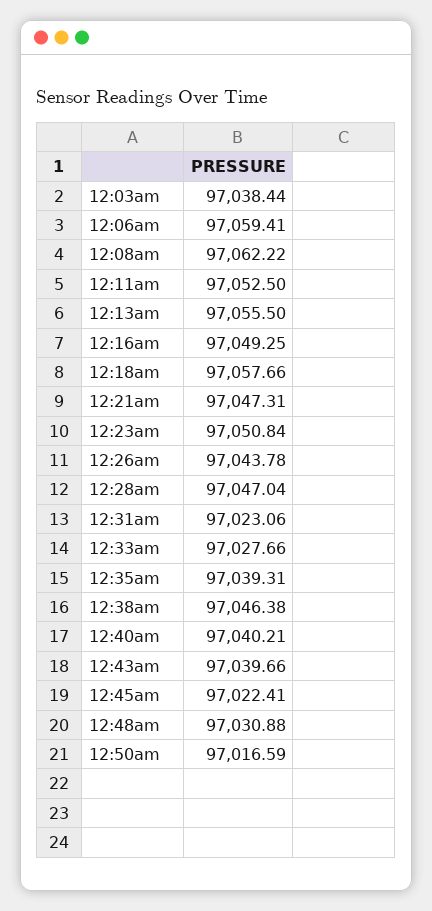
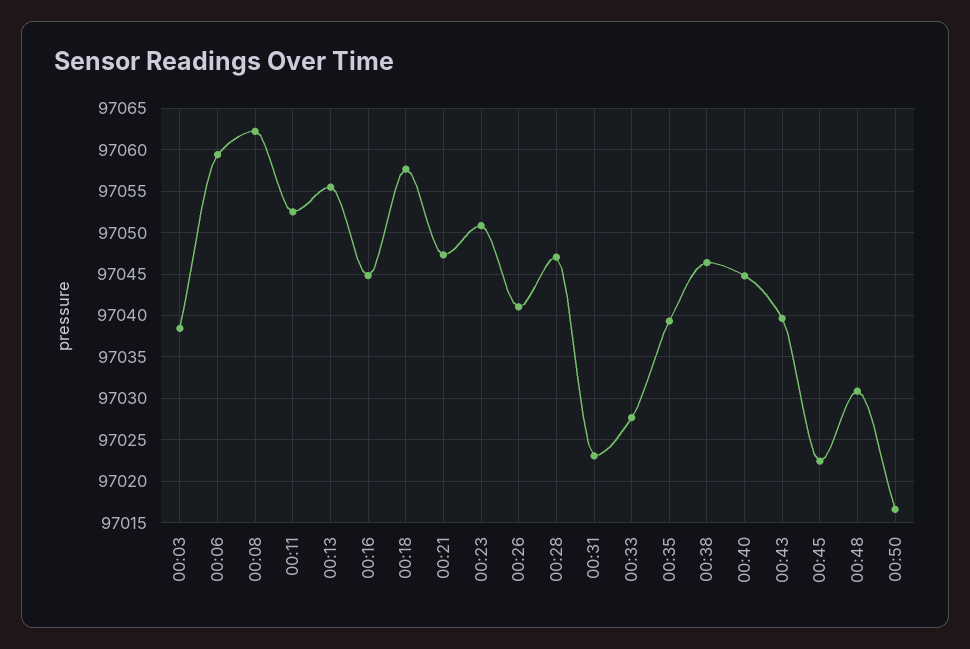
12:16am: 97049.25 -> 97045
12:26am: 97043.78 -> 97041
12:40am: 97040.21 -> 97045

